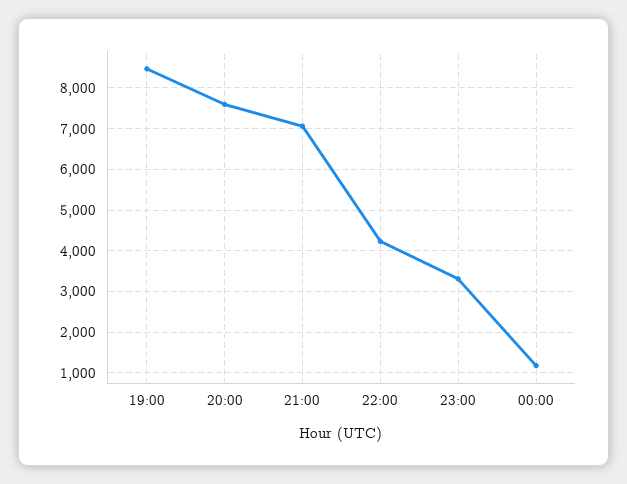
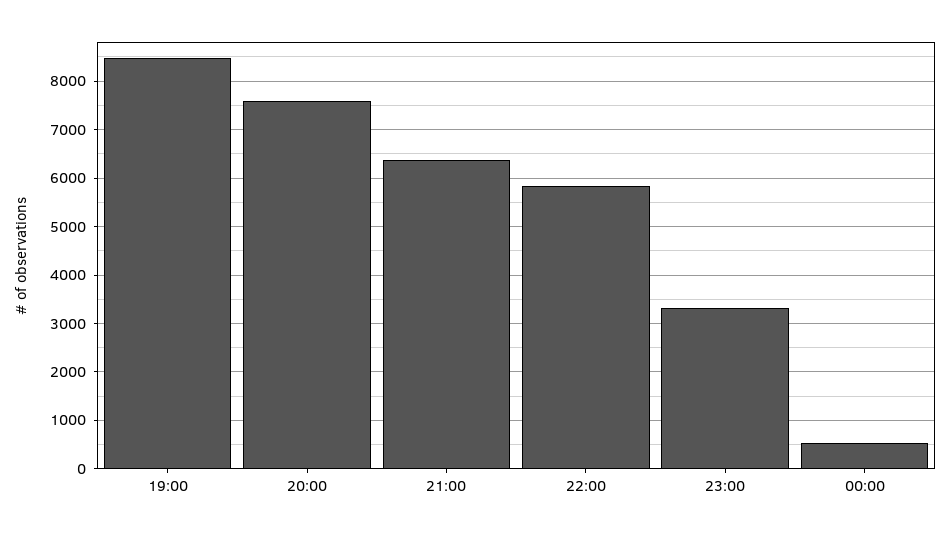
21:00: 7000 -> 6400
22:00: 4200 -> 5800
00:00: 1200 -> 600

